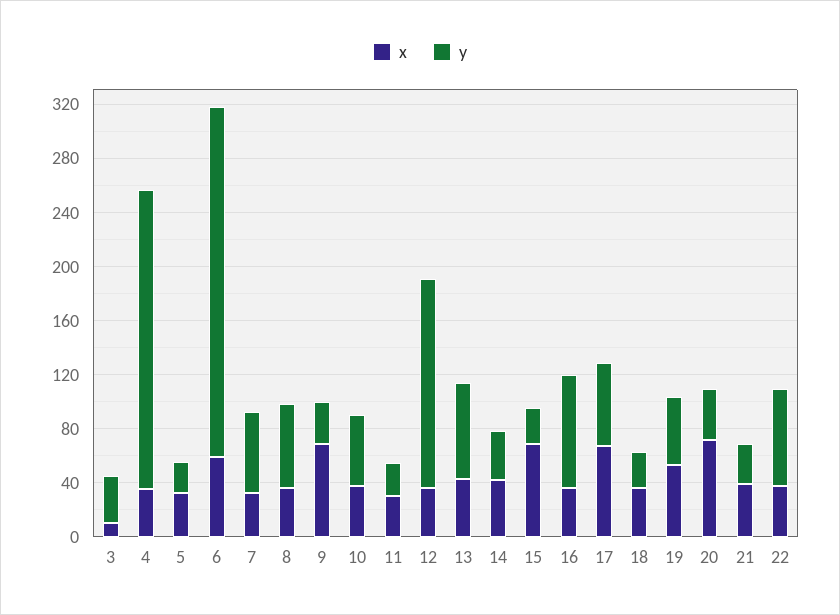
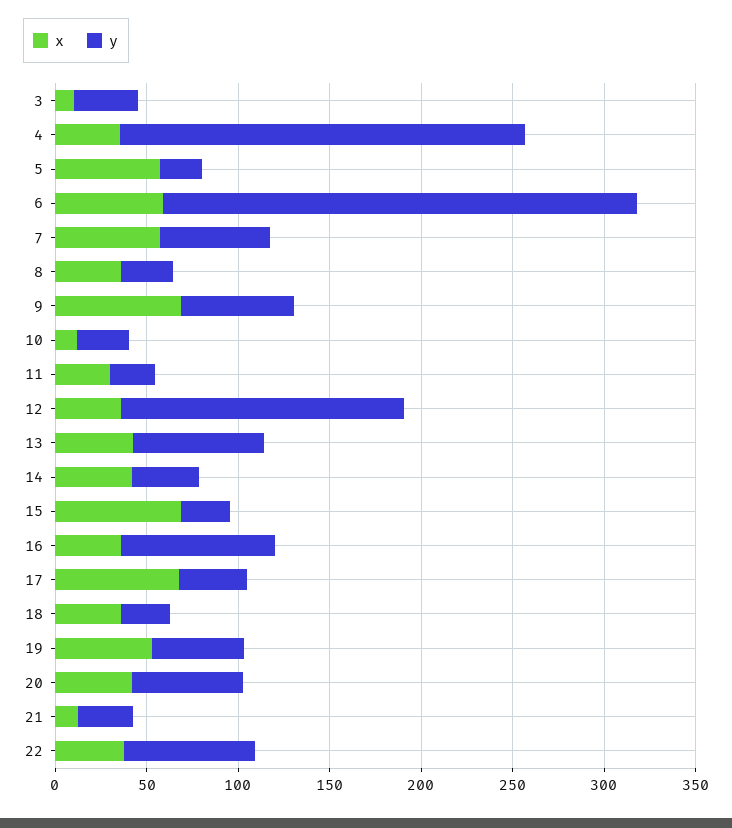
x, 5: 30 -> 60
x, 7: 30 -> 60
y, 8: 60 -> 30
y, 9: 30 -> 60
x, 10: 40 -> 10
y, 10: 50 -> 30
y, 17: 60 -> 40
x, 20: 70 -> 40
y, 20: 40 -> 60
x, 21: 40 -> 10

